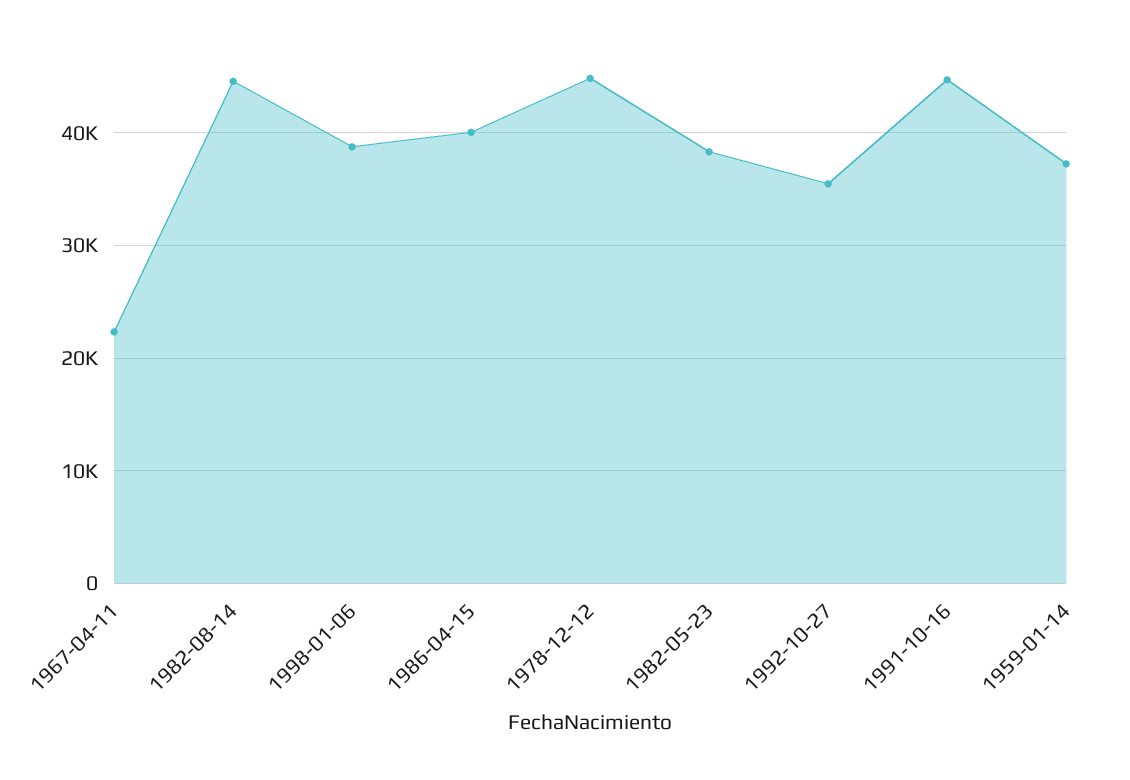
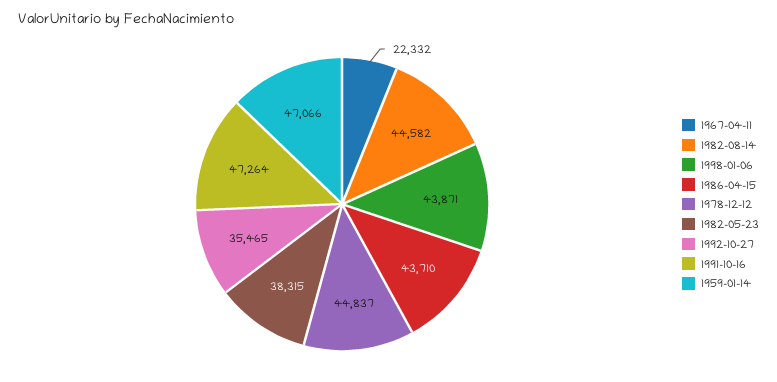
1998-01-06: 39000 -> 43871
1986-04-15: 40000 -> 43710
1991-10-16: 45000 -> 47264
1959-01-14: 37000 -> 47066

